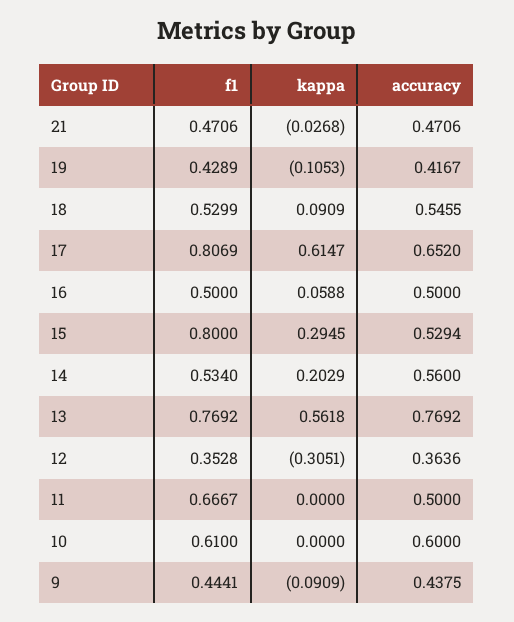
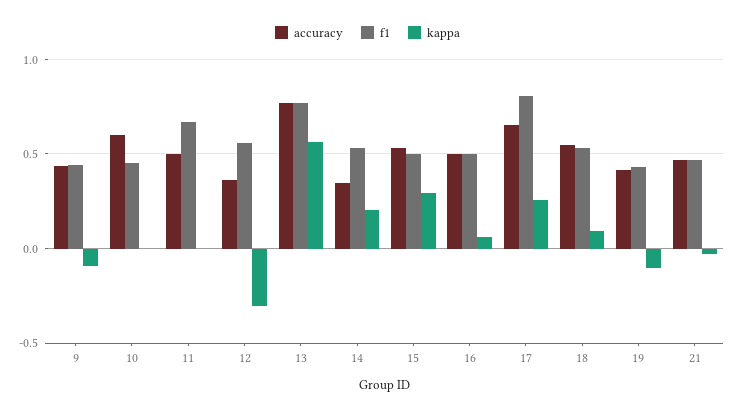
kappa, 17: 0.6147 -> 0.25
f1, 15: 0.8 -> 0.5
accuracy, 14: 0.56 -> 0.35
f1, 12: 0.3528 -> 0.55
f1, 10: 0.61 -> 0.45

